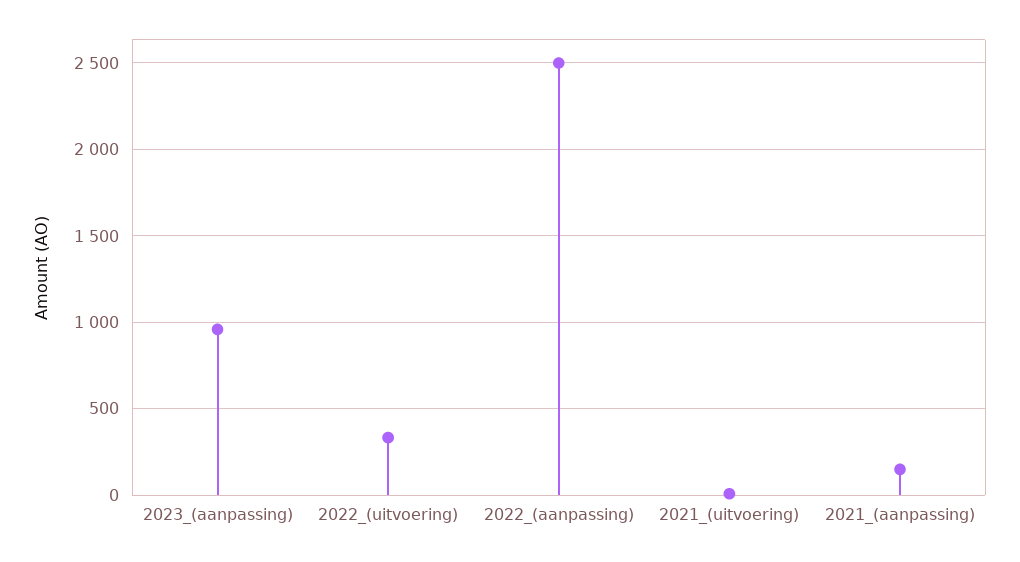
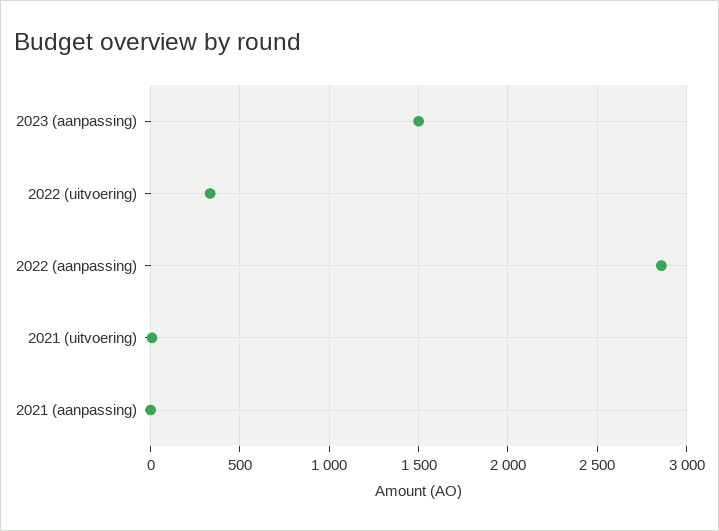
2023_(aanpassing): 950 -> 1500
2022_(aanpassing): 2500 -> 2850
2021_(aanpassing): 150 -> 0

